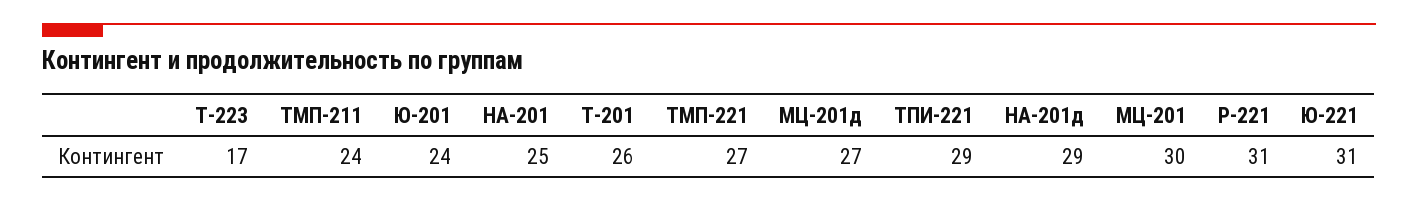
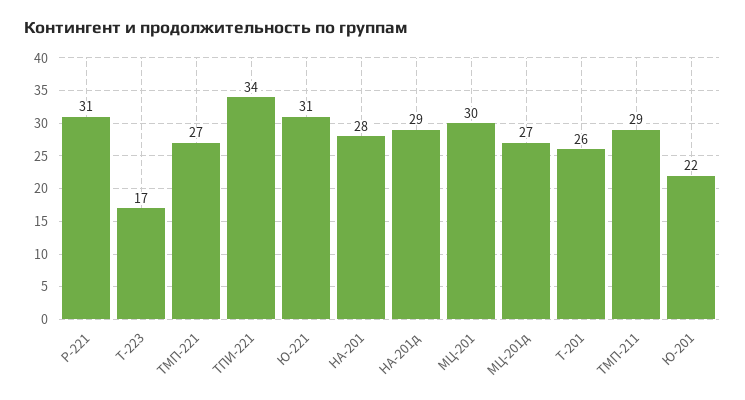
ТМП-211: 24 -> 29
Ю-201: 24 -> 22
НА-201: 25 -> 28
ТПИ-221: 29 -> 34

